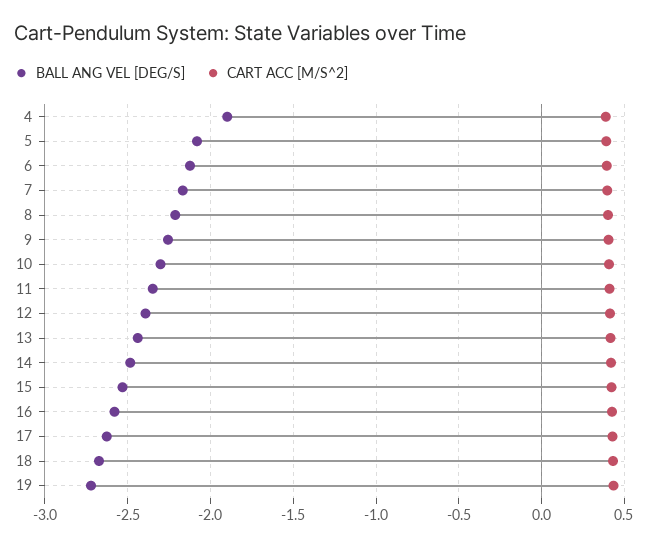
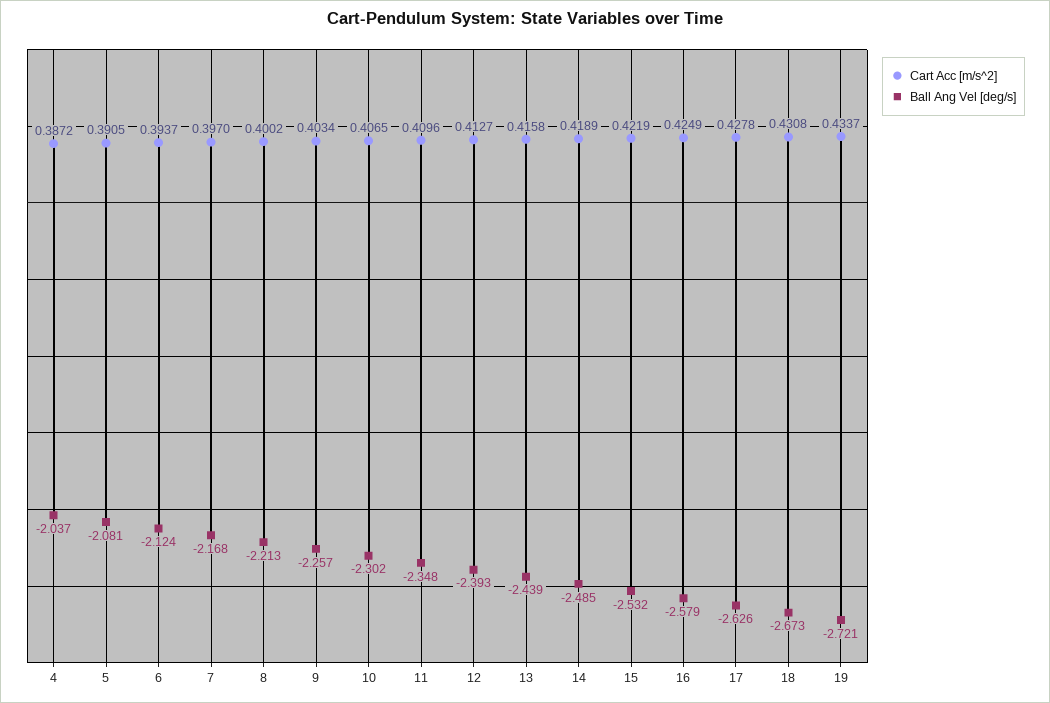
BALL ANG VEL [DEG/S], 4: -1.9 -> -2.037

